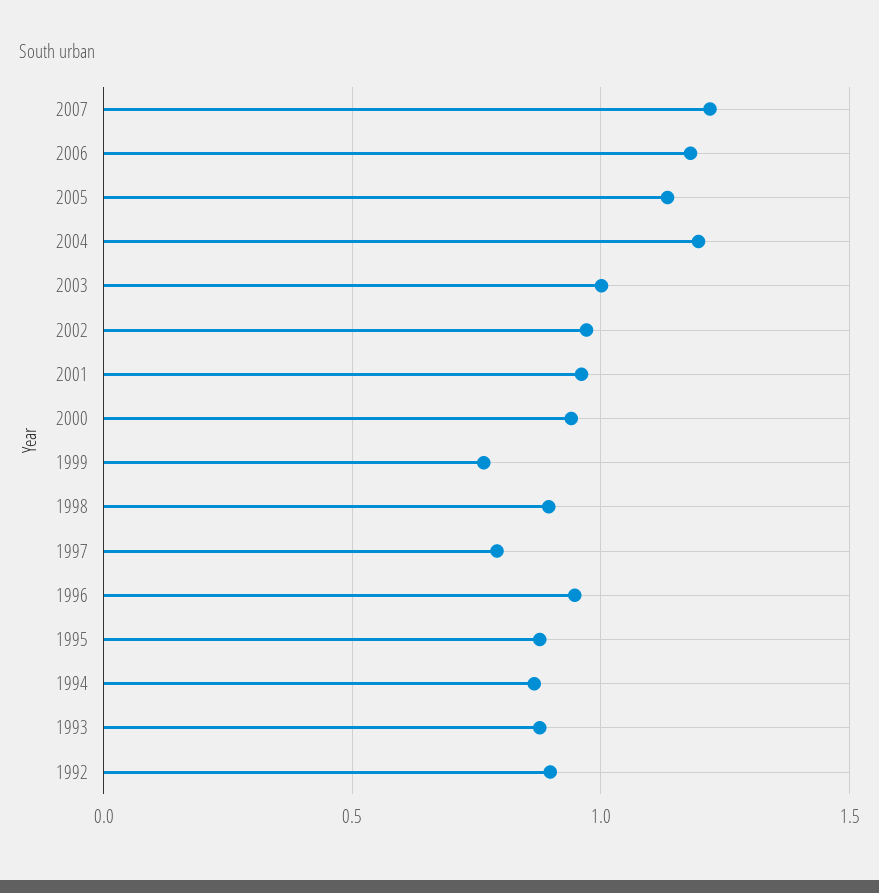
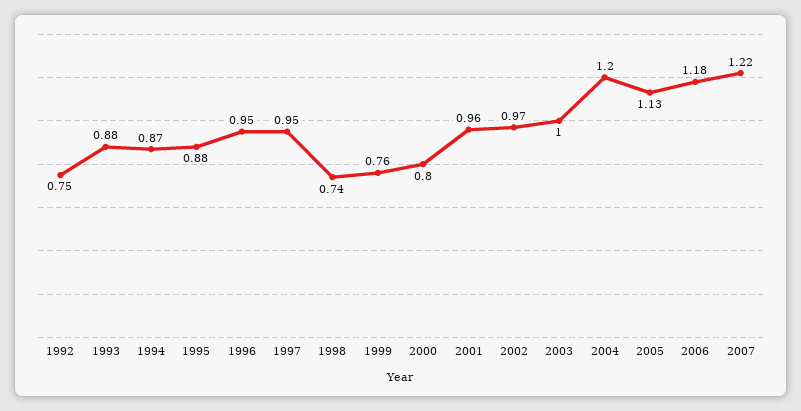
2000: 0.95 -> 0.8
1998: 0.9 -> 0.74
1997: 0.8 -> 0.95
1992: 0.9 -> 0.75

